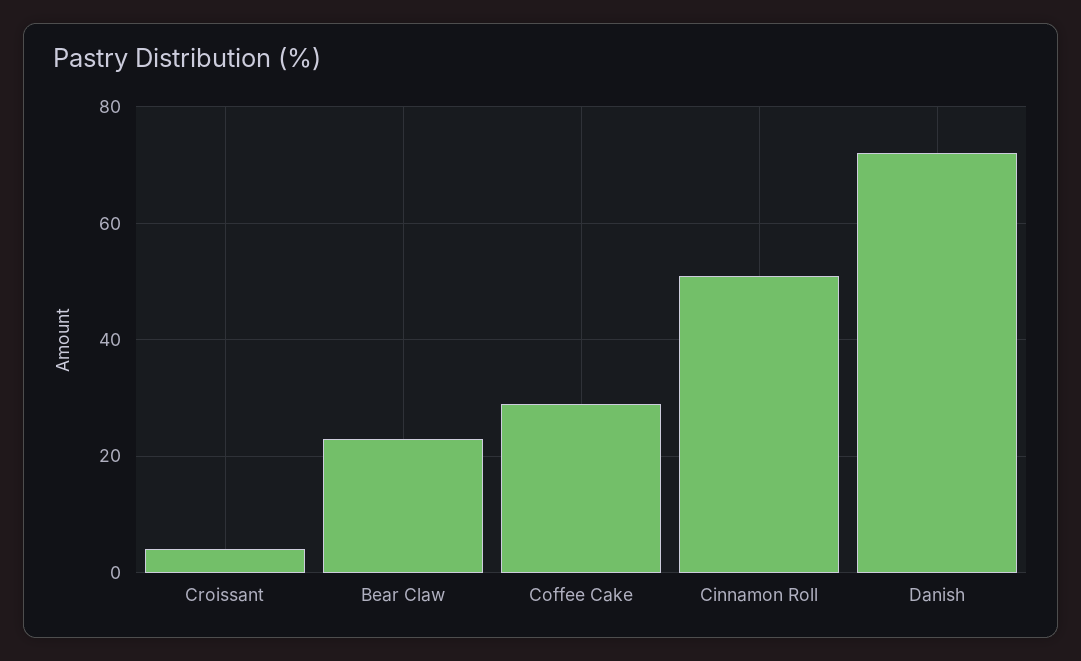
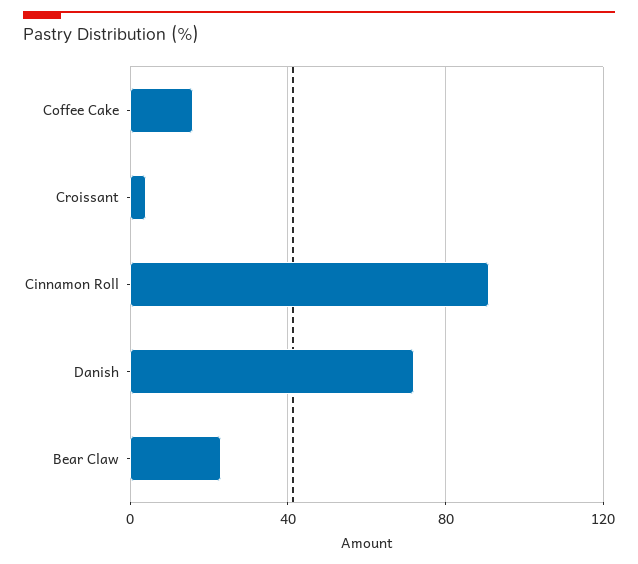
Coffee Cake: 30 -> 15
Cinnamon Roll: 50 -> 90

